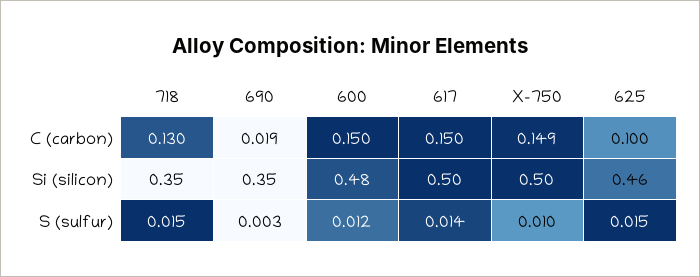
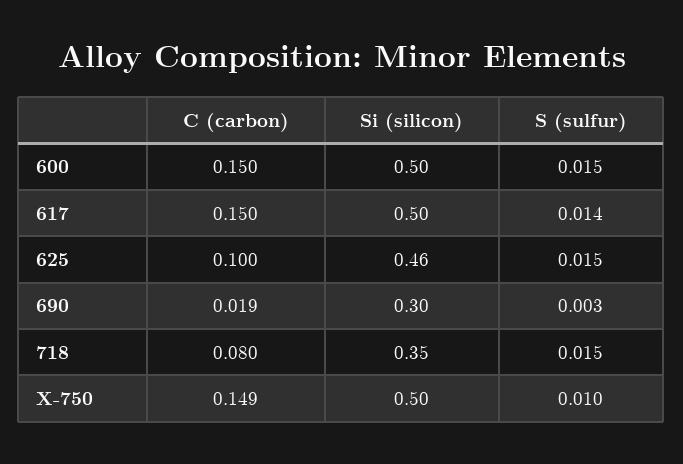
718, C (carbon): 0.13 -> 0.08
690, Si (silicon): 0.35 -> 0.3
600, Si (silicon): 0.48 -> 0.5
600, S (sulfur): 0.012 -> 0.015

